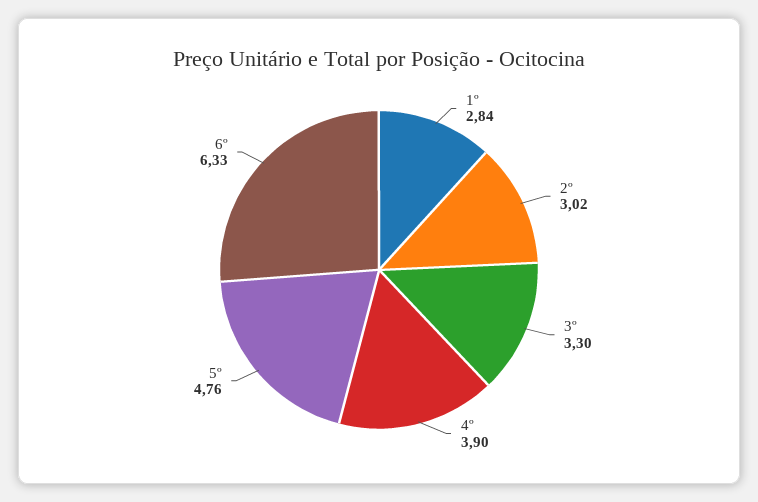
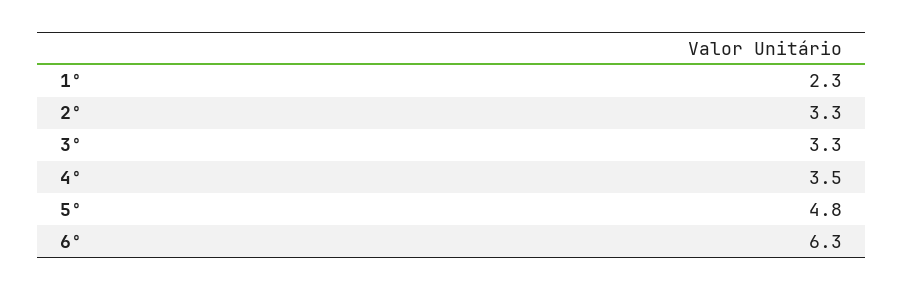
1º: 2.84 -> 2.3
2º: 3.02 -> 3.3
4º: 3.9 -> 3.5

